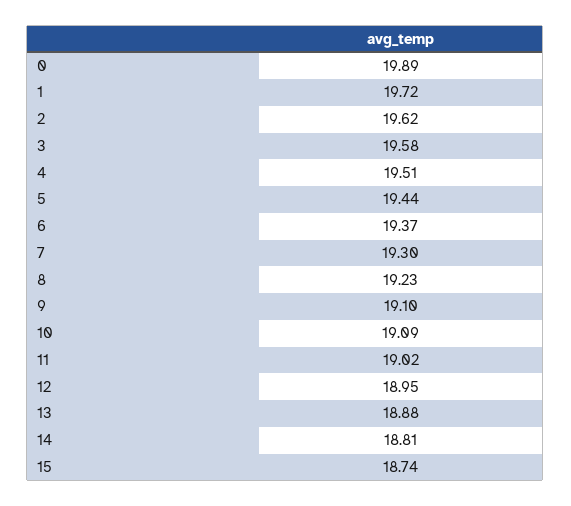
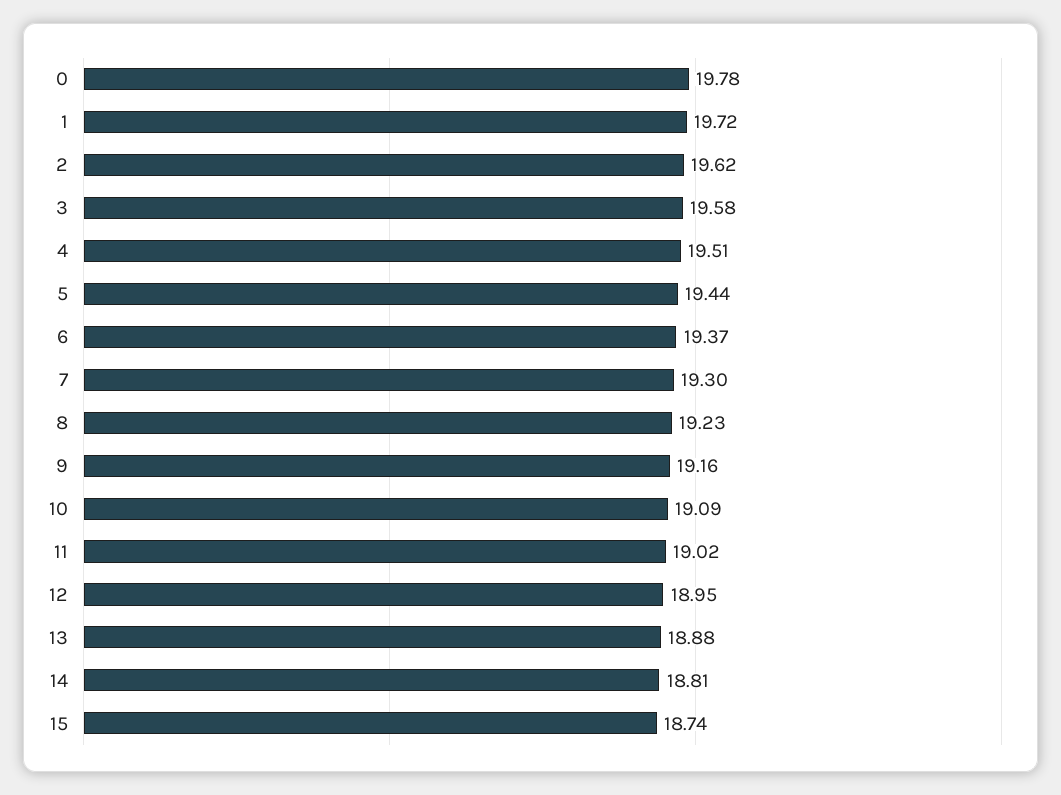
0: 19.89 -> 19.78
9: 19.1 -> 19.16

